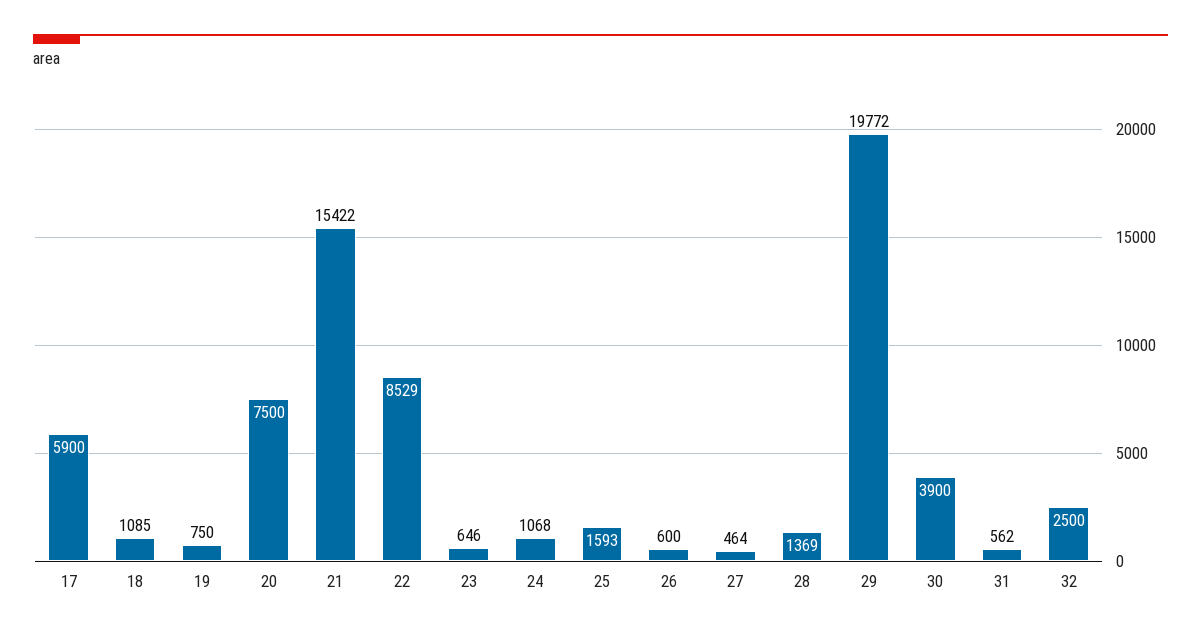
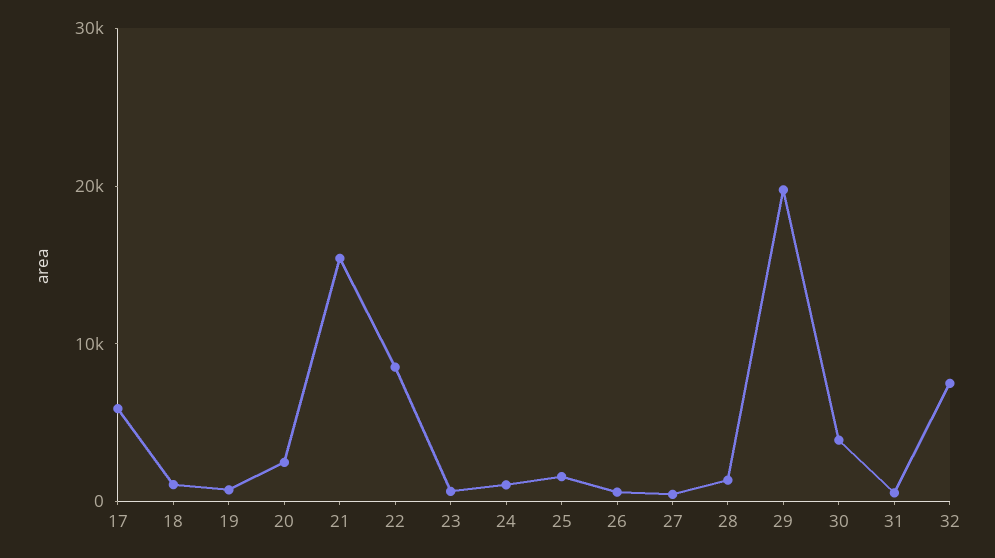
20: 7500 -> 2000
32: 2500 -> 8000

